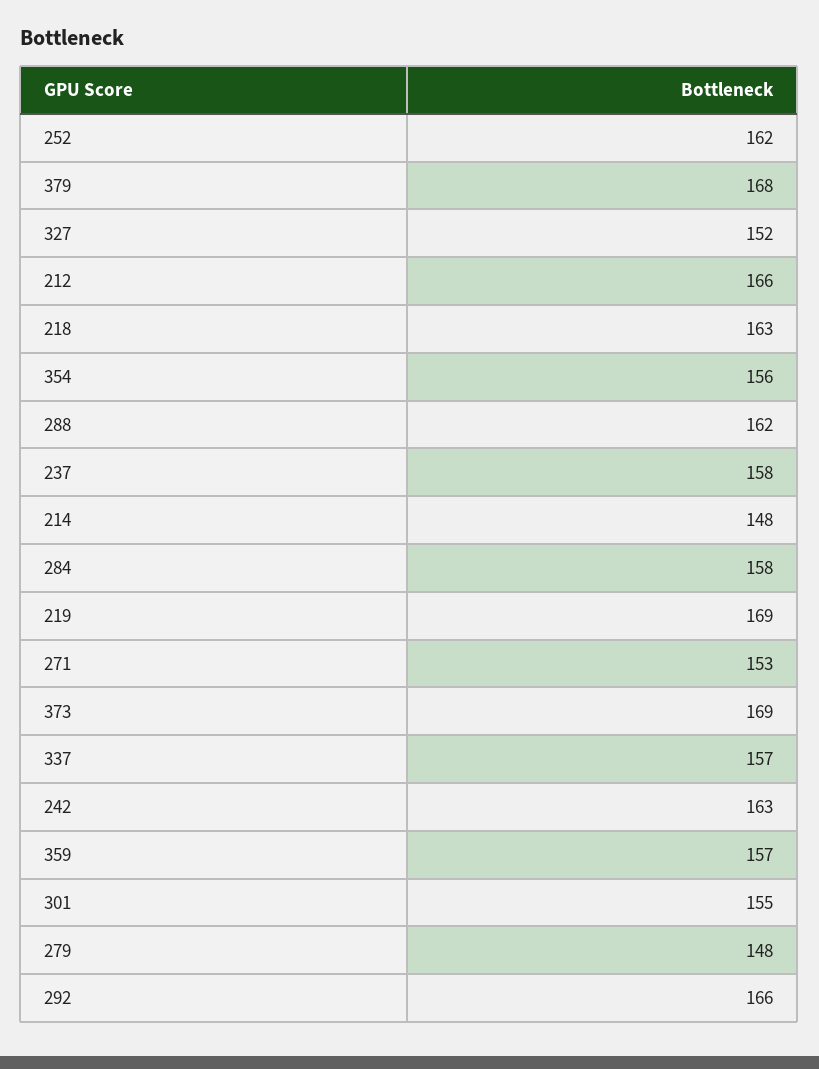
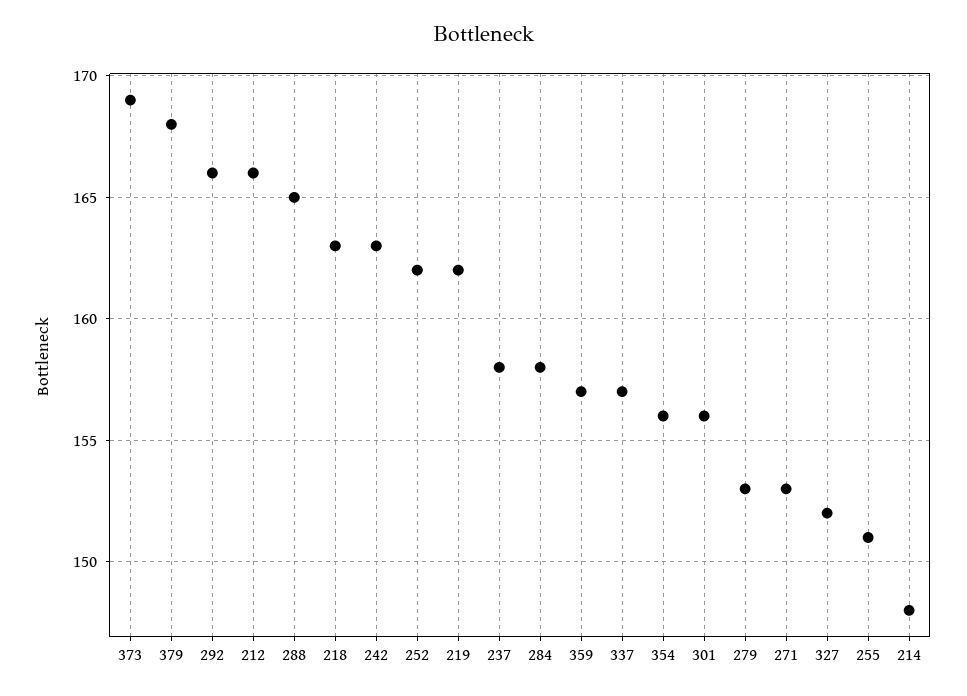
288: 162 -> 165
219: 169 -> 162
301: 155 -> 156
279: 148 -> 153
255: none -> 151

